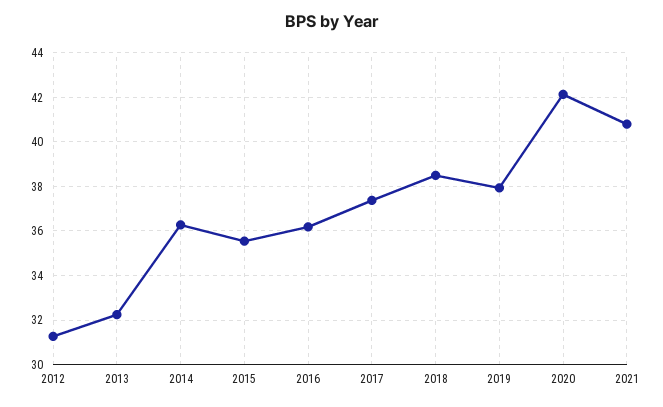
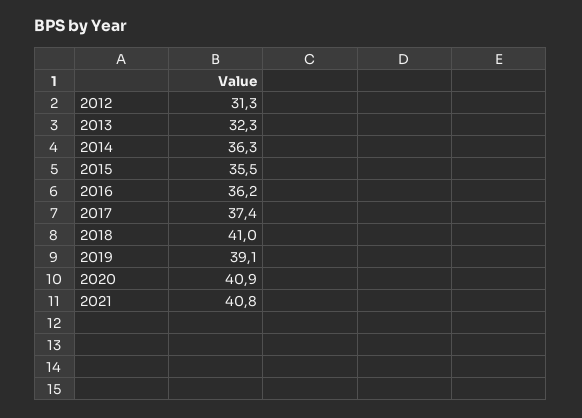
2018: 38.5 -> 41
2019: 38 -> 39.1
2020: 42 -> 40.9

